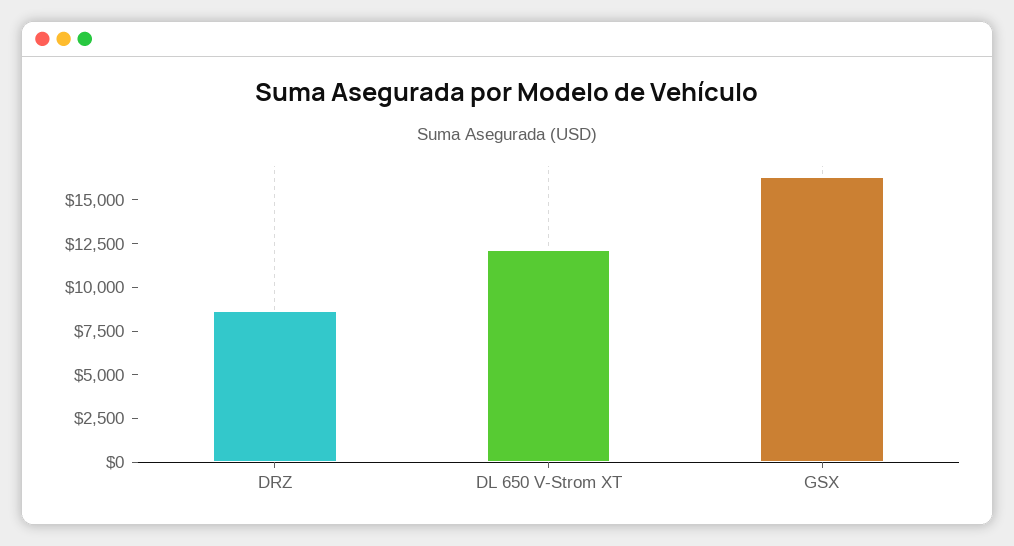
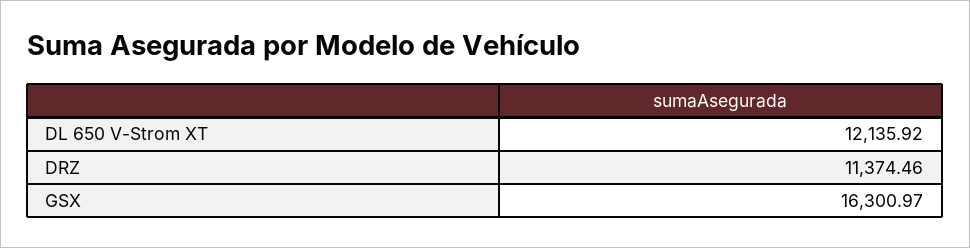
DRZ: 8500 -> 11374.46

